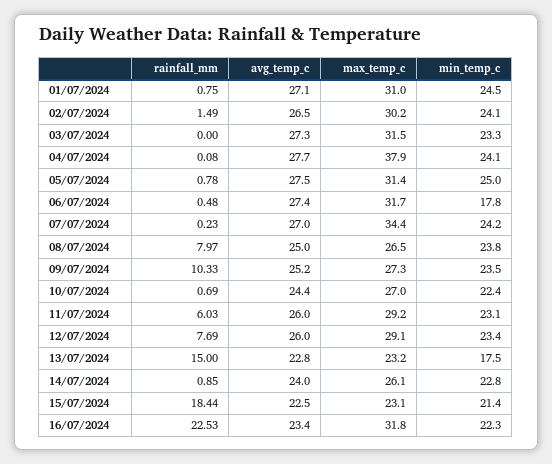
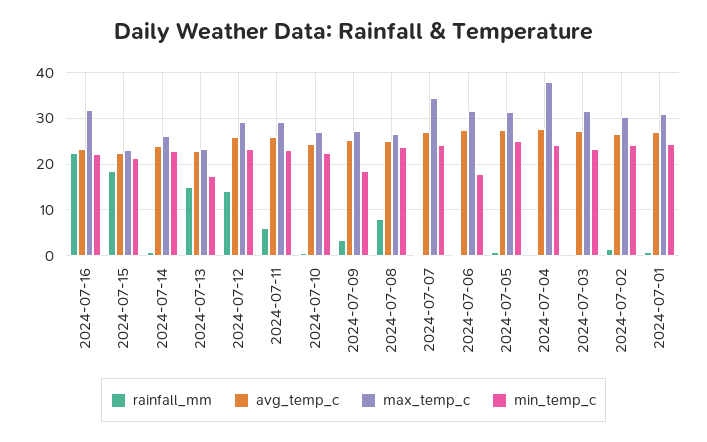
rainfall_mm, 09/07/2024: 10.33 -> 4
min_temp_c, 09/07/2024: 23.5 -> 18
rainfall_mm, 12/07/2024: 7.69 -> 14

